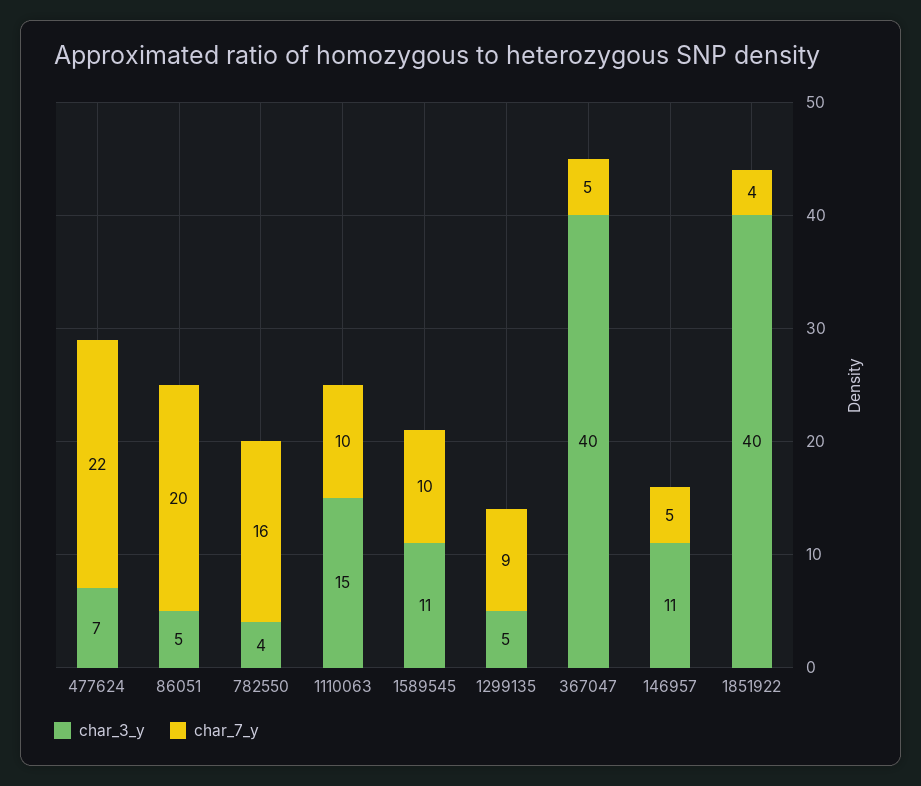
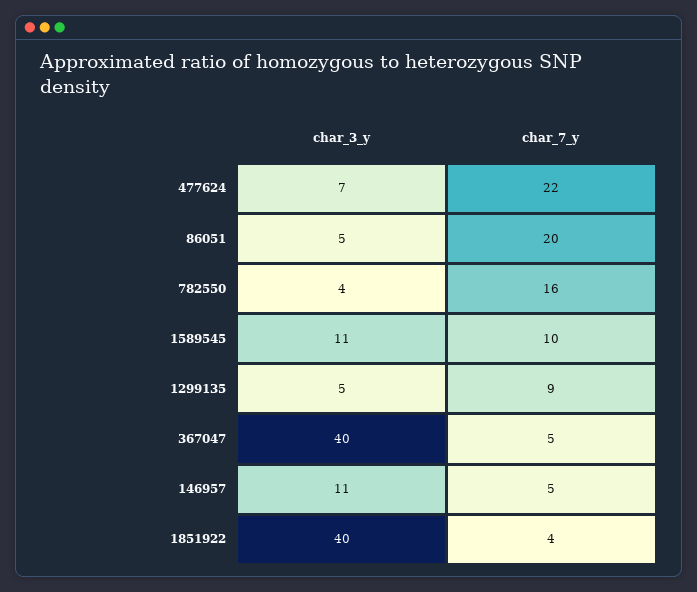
char_3_y, 1110063: 15 -> none
char_7_y, 1110063: 10 -> none

